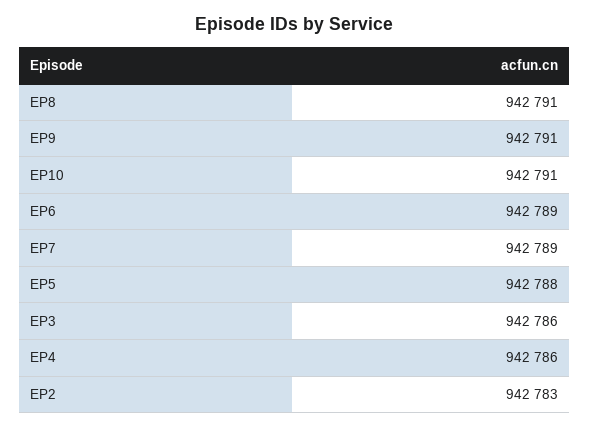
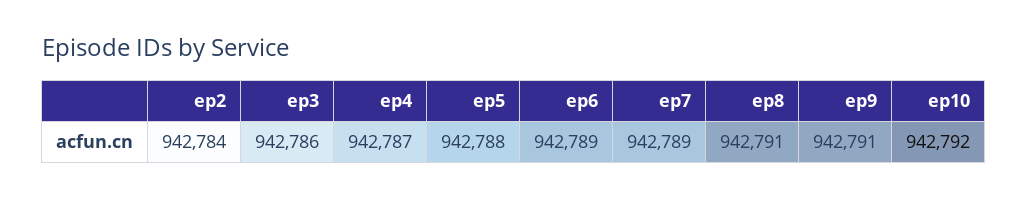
EP10: 942791 -> 942792
EP4: 942786 -> 942787
EP2: 942783 -> 942784

